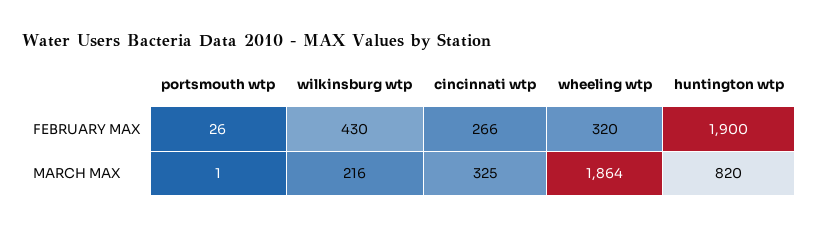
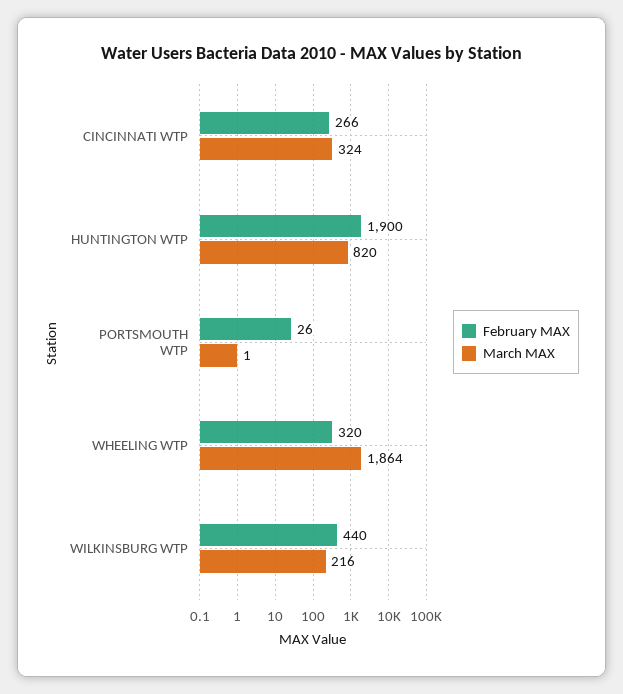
FEBRUARY MAX, wilkinsburg wtp: 430 -> 440
MARCH MAX, cincinnati wtp: 325 -> 324

